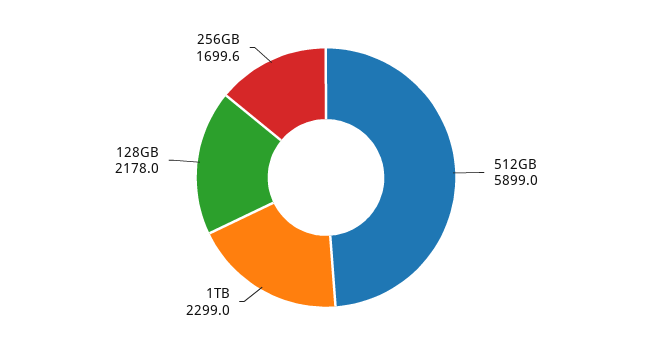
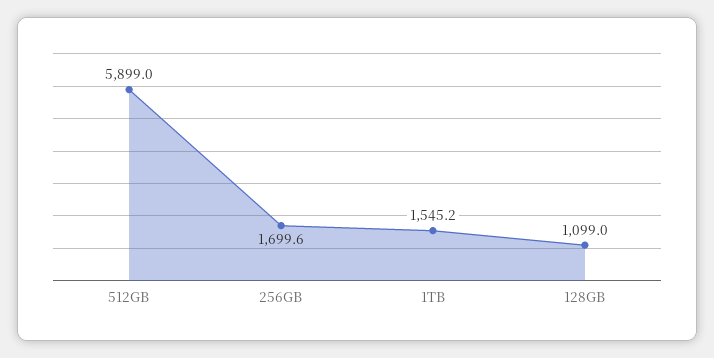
1TB: 2299 -> 1545.2
128GB: 2178 -> 1099

